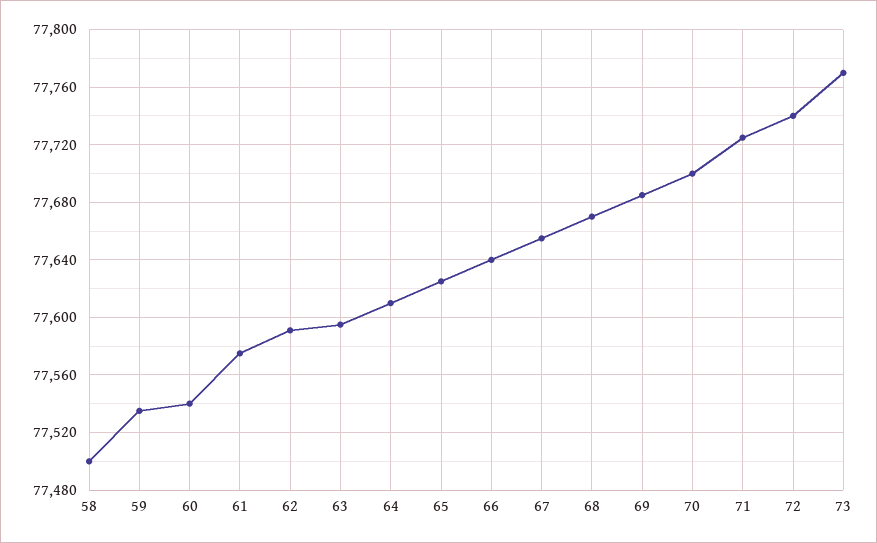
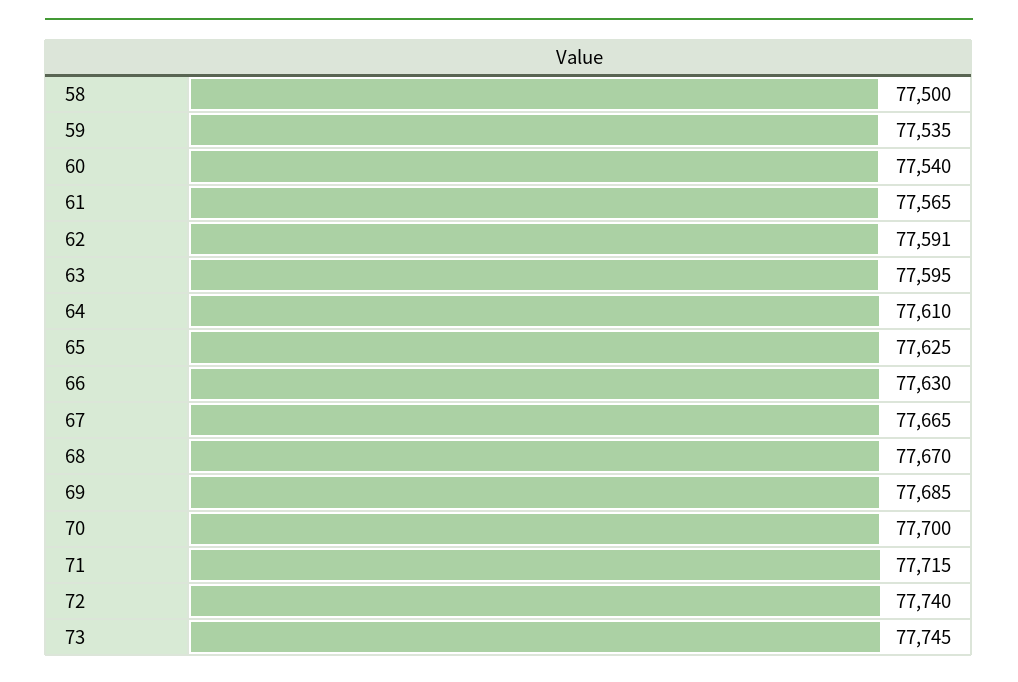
61: 77575 -> 77565
66: 77640 -> 77630
67: 77655 -> 77665
71: 77725 -> 77715
73: 77770 -> 77745

